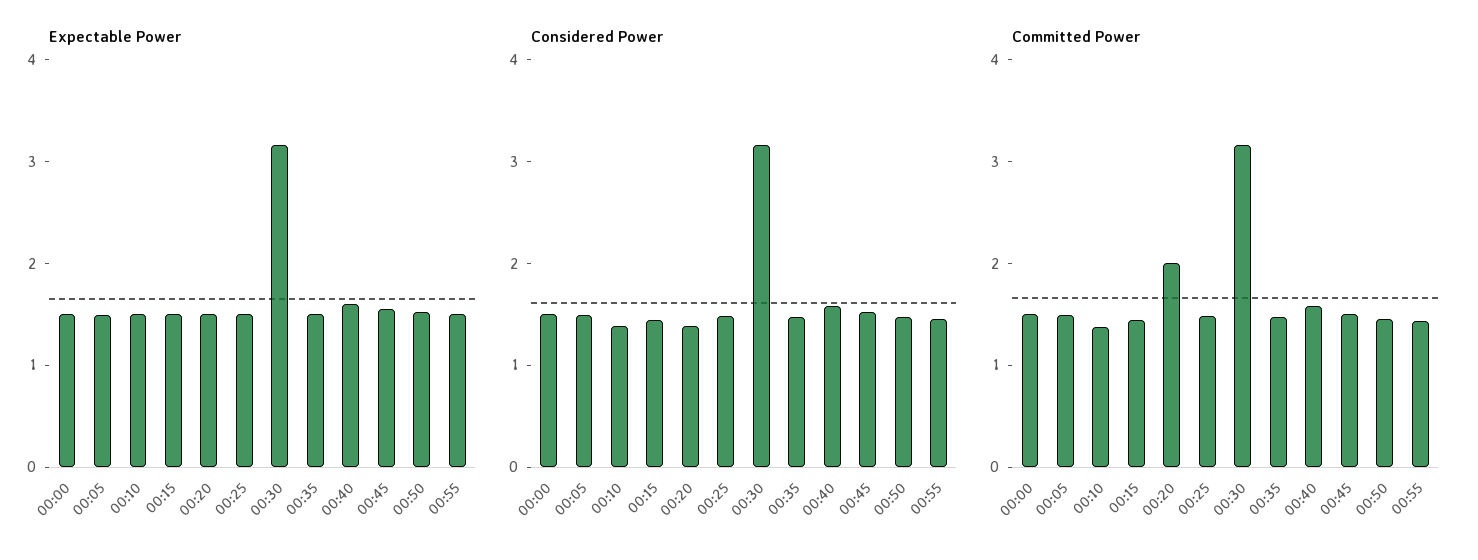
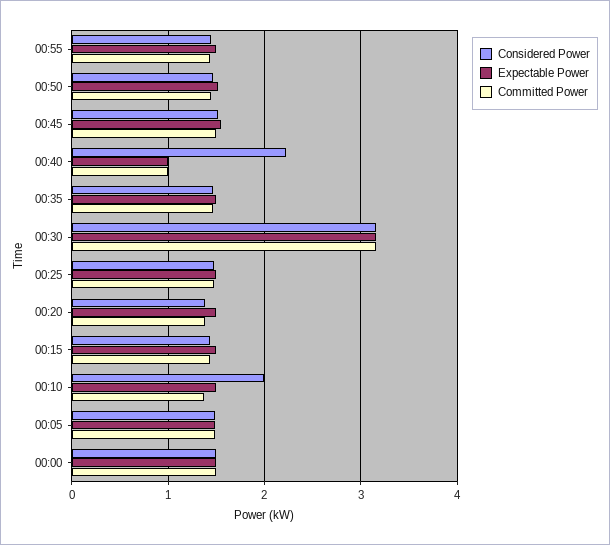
Expectable Power, 00:40: 1.6 -> 1
Considered Power, 00:10: 1.4 -> 2
Considered Power, 00:40: 1.6 -> 2.2
Committed Power, 00:20: 2 -> 1.4
Committed Power, 00:40: 1.6 -> 1

